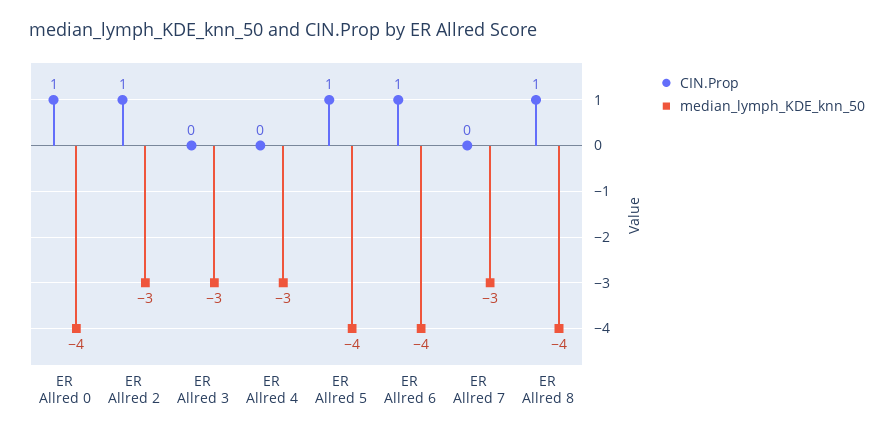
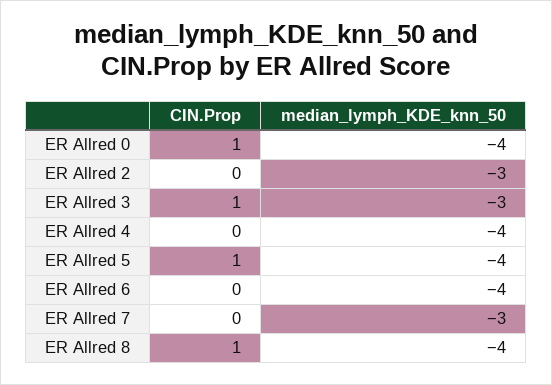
CIN.Prop, ER Allred 2: 1 -> 0
CIN.Prop, ER Allred 3: 0 -> 1
median_lymph_KDE_knn_50, ER Allred 4: -3 -> -4
CIN.Prop, ER Allred 6: 1 -> 0

